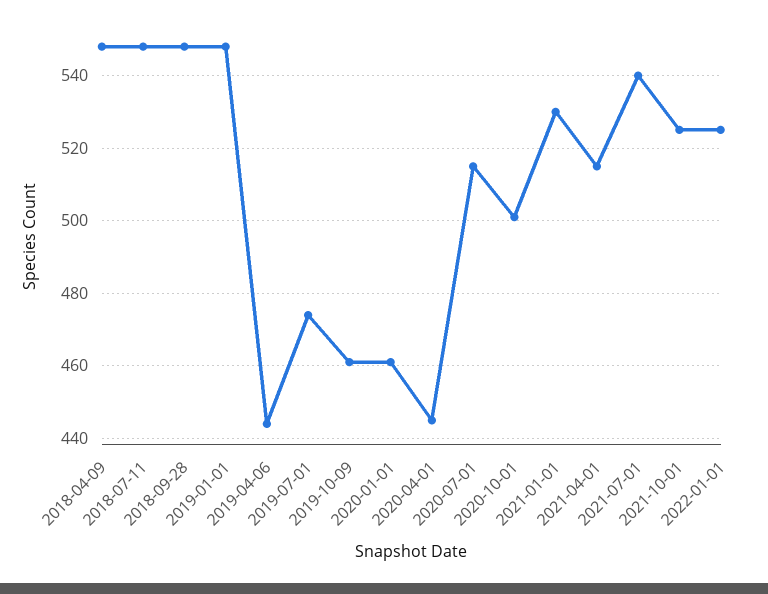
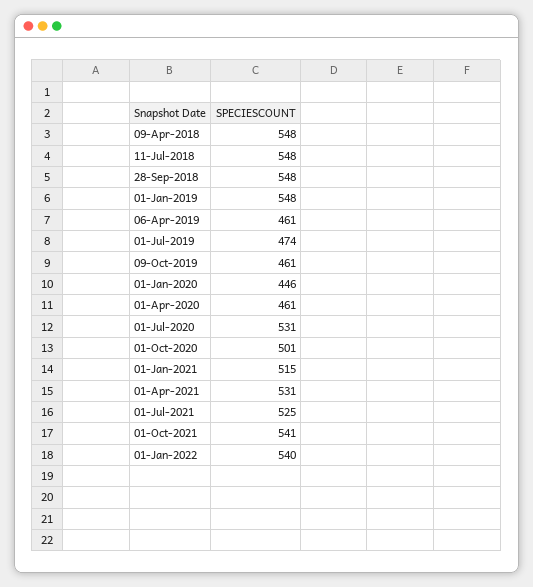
2019-04-06: 445 -> 461
2020-01-01: 460 -> 446
2020-04-01: 445 -> 461
2020-07-01: 515 -> 531
2021-01-01: 530 -> 515
2021-04-01: 515 -> 531
2021-07-01: 540 -> 525
2021-10-01: 525 -> 541
2022-01-01: 525 -> 540

